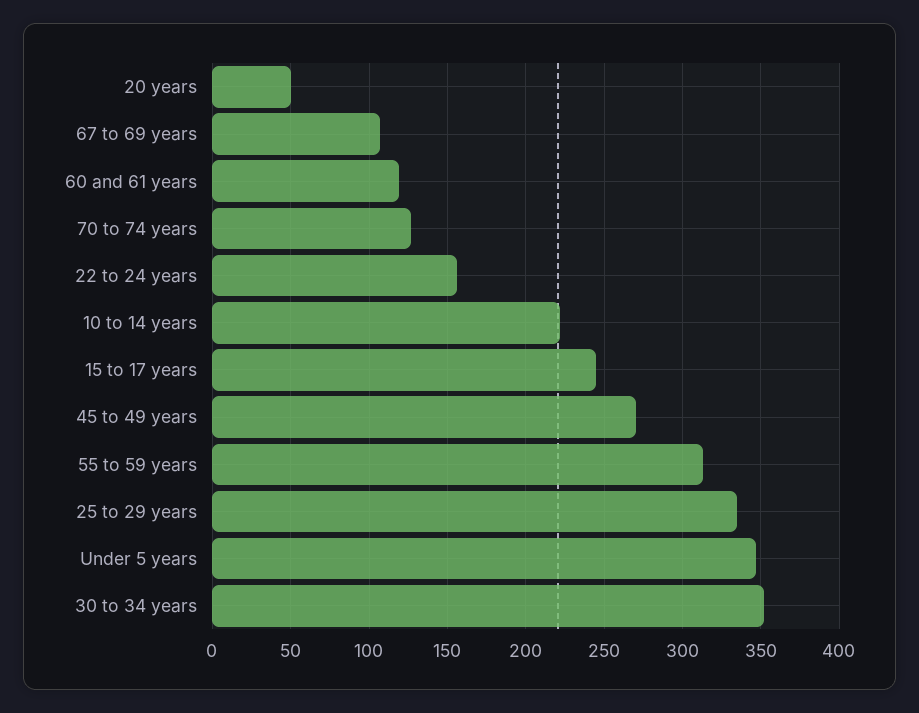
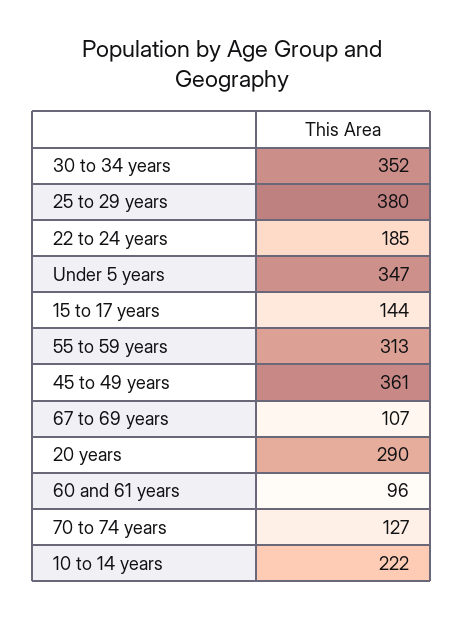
20 years: 50 -> 290
60 and 61 years: 120 -> 96
22 to 24 years: 155 -> 185
15 to 17 years: 245 -> 144
45 to 49 years: 270 -> 361
25 to 29 years: 335 -> 380

